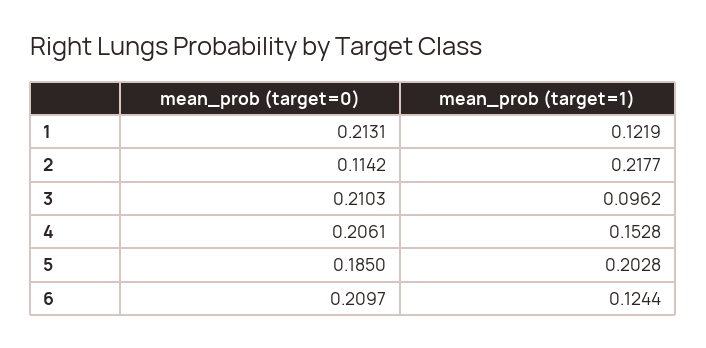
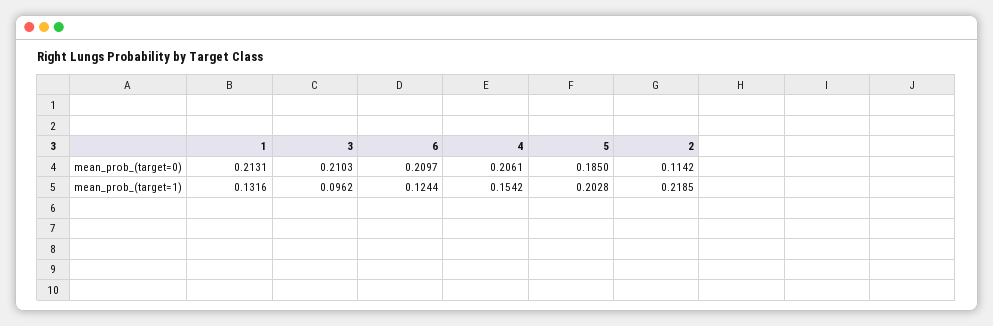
mean_prob (target=1), 1: 0.1219 -> 0.1316
mean_prob (target=1), 2: 0.2177 -> 0.2185
mean_prob (target=1), 4: 0.1528 -> 0.1542

